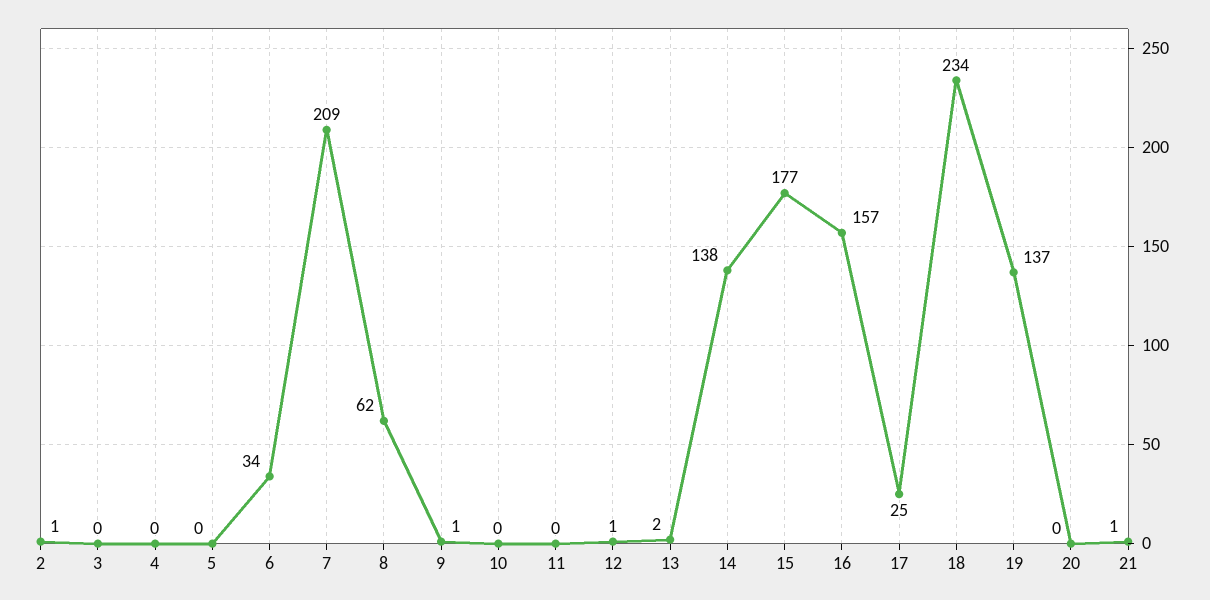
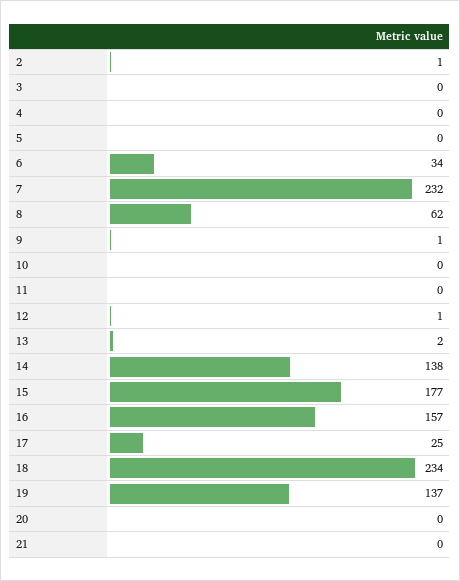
7: 209 -> 232
21: 1 -> 0

